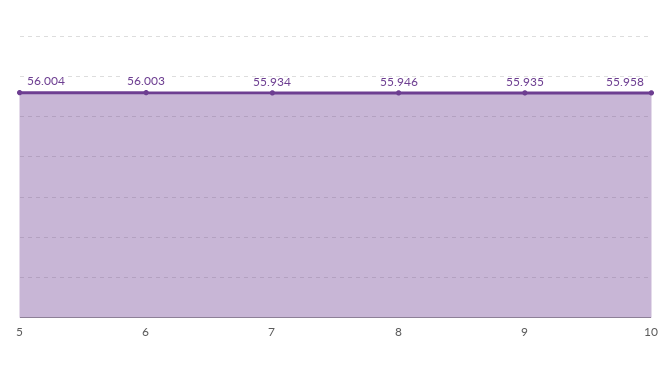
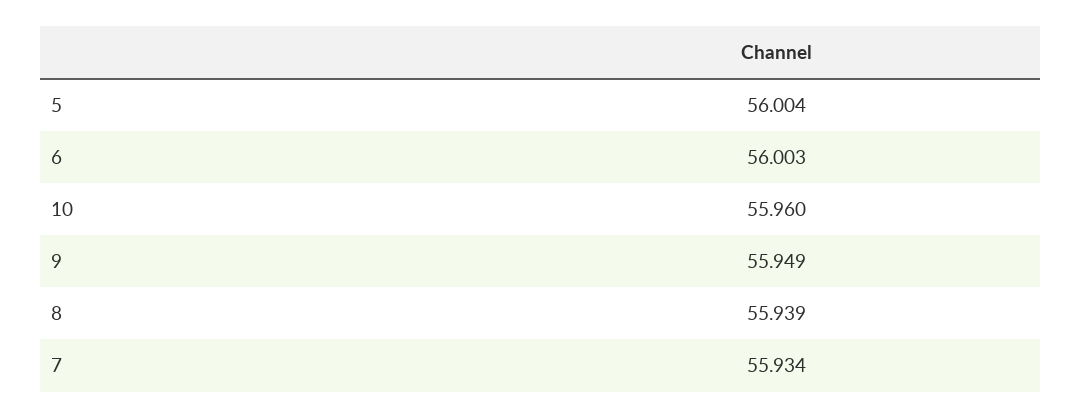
8: 55.946 -> 55.939
9: 55.935 -> 55.949
10: 55.958 -> 55.96

